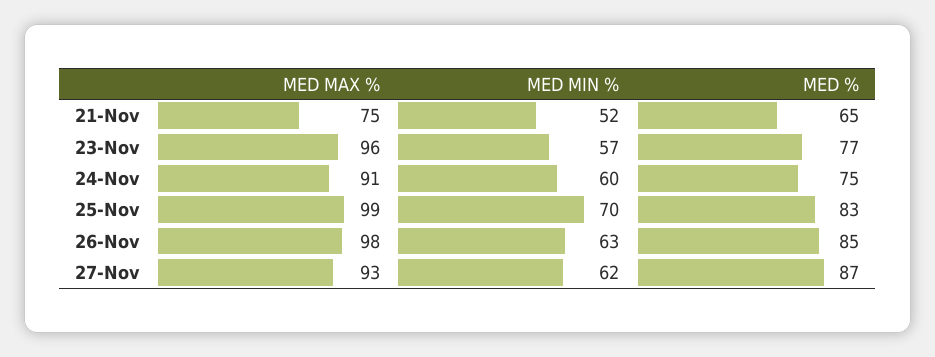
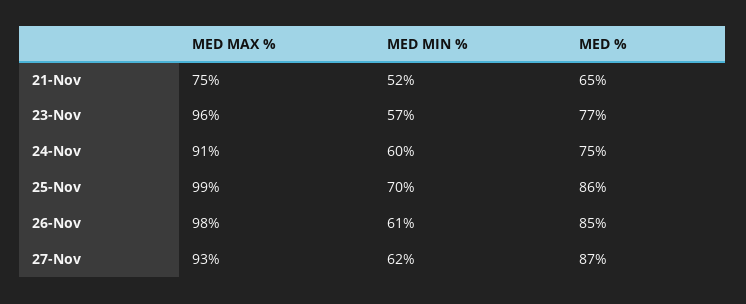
MED %, 25-Nov: 83 -> 86
MED MIN %, 26-Nov: 63 -> 61

